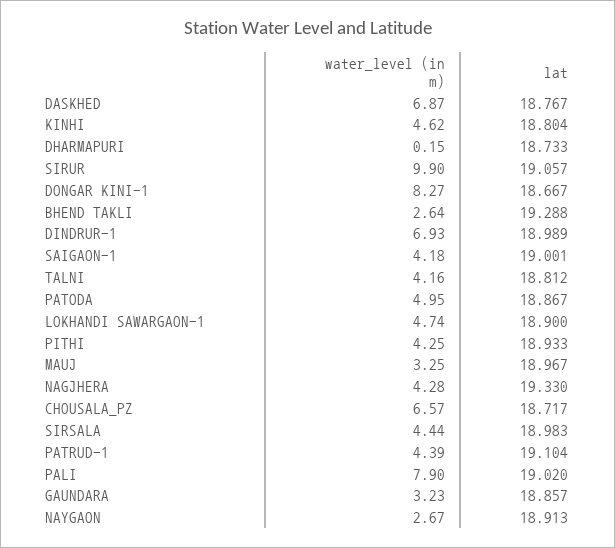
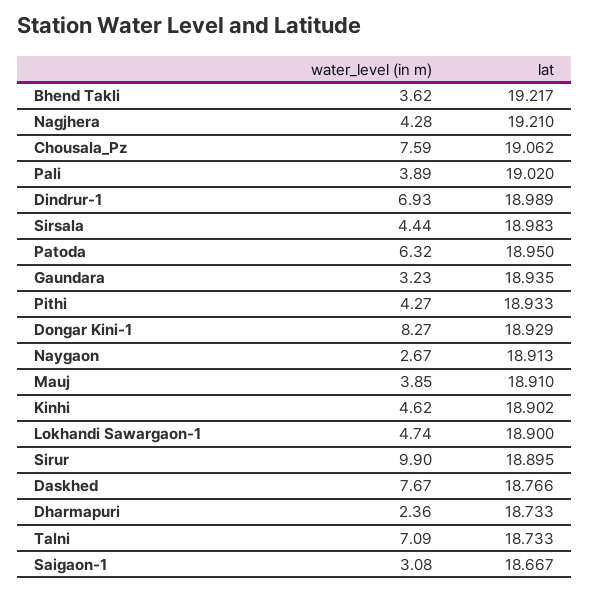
water_level (in m), DASKHED: 6.87 -> 7.67
lat, DASKHED: 18.767 -> 18.766
lat, KINHI: 18.804 -> 18.902
water_level (in m), DHARMAPURI: 0.15 -> 2.36
lat, SIRUR: 19.057 -> 18.895
lat, DONGAR KINI-1: 18.667 -> 18.929
water_level (in m), BHEND TAKLI: 2.64 -> 3.62
lat, BHEND TAKLI: 19.288 -> 19.217
water_level (in m), SAIGAON-1: 4.18 -> 3.08
lat, SAIGAON-1: 19.001 -> 18.667
water_level (in m), TALNI: 4.16 -> 7.09
lat, TALNI: 18.812 -> 18.733
water_level (in m), PATODA: 4.95 -> 6.32
lat, PATODA: 18.867 -> 18.95
water_level (in m), PITHI: 4.25 -> 4.27
water_level (in m), MAUJ: 3.25 -> 3.85
lat, MAUJ: 18.967 -> 18.91
lat, NAGJHERA: 19.33 -> 19.21
water_level (in m), CHOUSALA_PZ: 6.57 -> 7.59
lat, CHOUSALA_PZ: 18.717 -> 19.062
water_level (in m), PATRUD-1: 4.39 -> none
lat, PATRUD-1: 19.104 -> none
water_level (in m), PALI: 7.9 -> 3.89
lat, GAUNDARA: 18.857 -> 18.935

